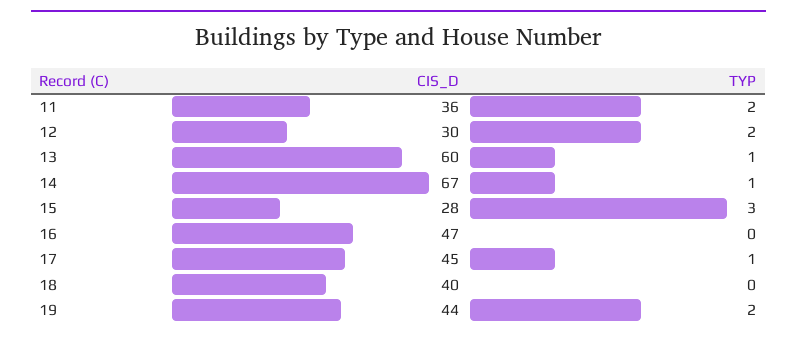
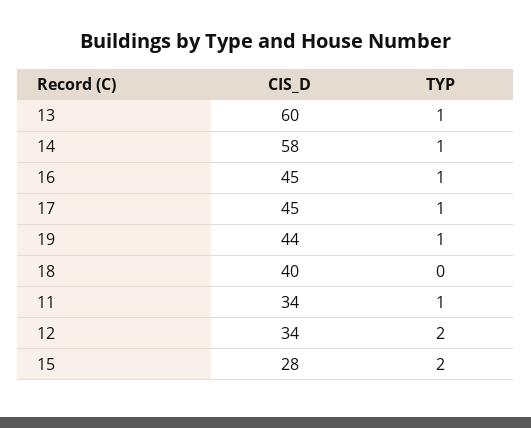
CIS_D, 11: 36 -> 34
TYP, 11: 2 -> 1
CIS_D, 12: 30 -> 34
CIS_D, 14: 67 -> 58
TYP, 15: 3 -> 2
CIS_D, 16: 47 -> 45
TYP, 16: 0 -> 1
TYP, 19: 2 -> 1

